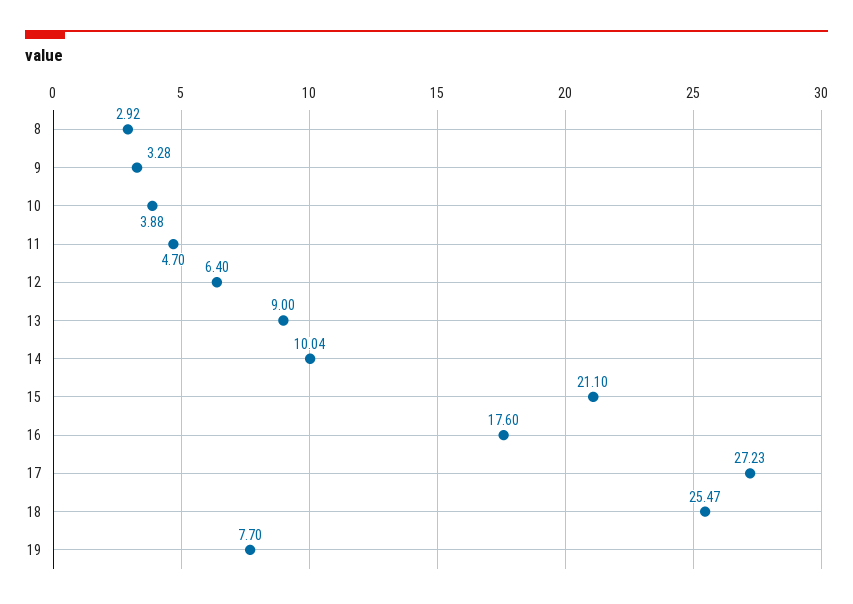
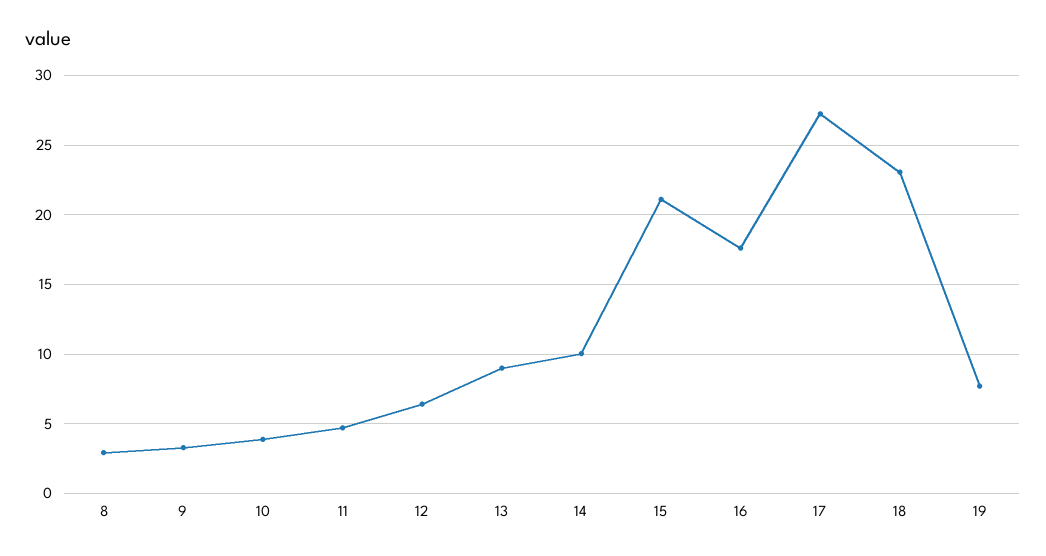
18: 25.47 -> 23

